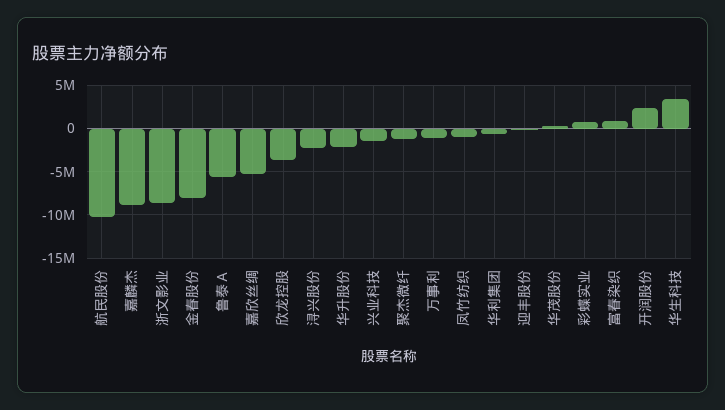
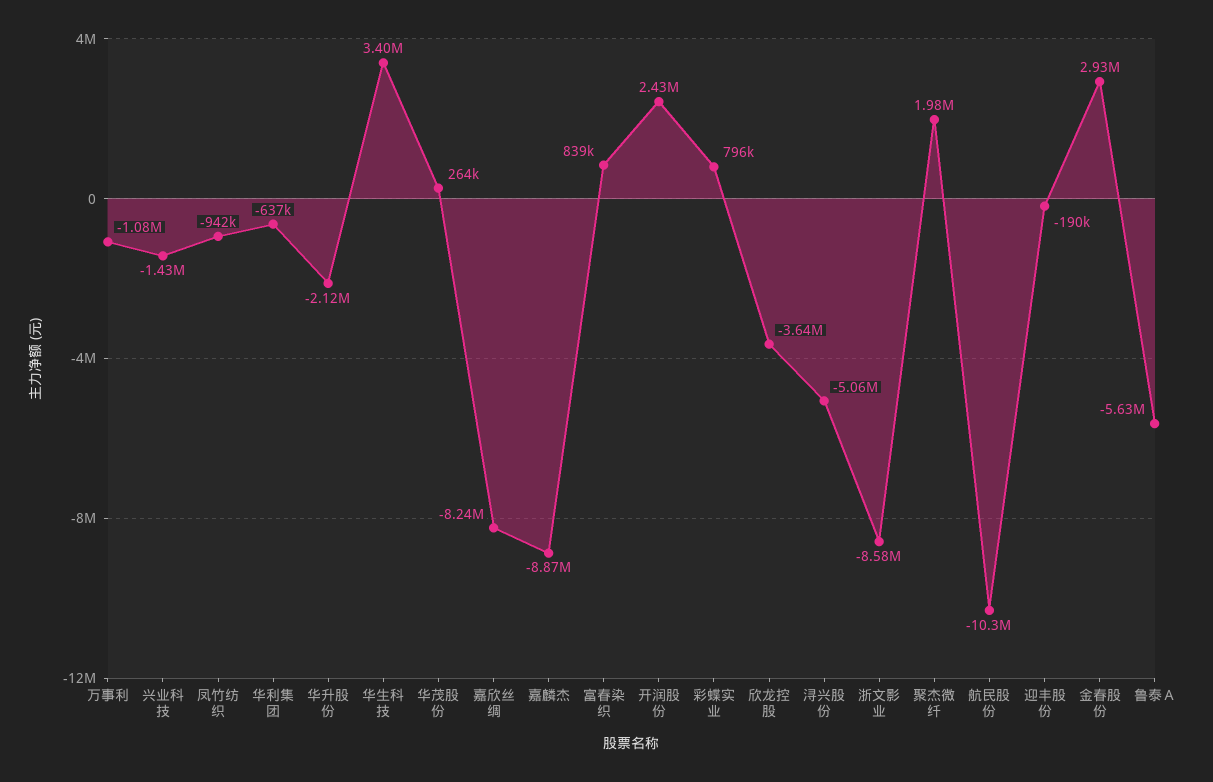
金春股份: -8000000 -> 2930000
嘉欣丝绸: -5000000 -> -8240000
浔兴股份: -2000000 -> -5060000
聚杰微纤: -1000000 -> 1980000

